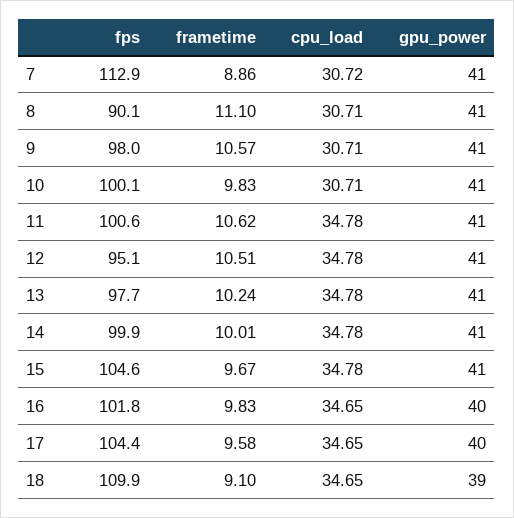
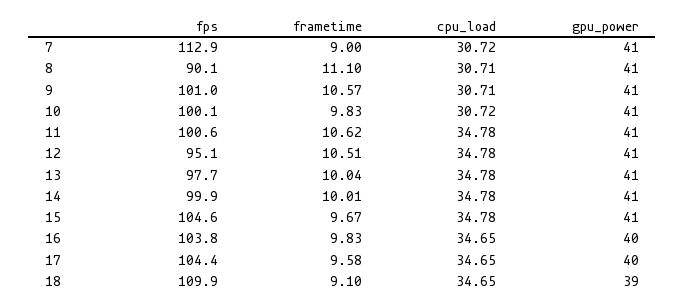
frametime, 7: 8.86 -> 9
fps, 9: 98 -> 101
cpu_load, 10: 30.71 -> 30.72
frametime, 13: 10.24 -> 10.04
fps, 16: 101.8 -> 103.8

